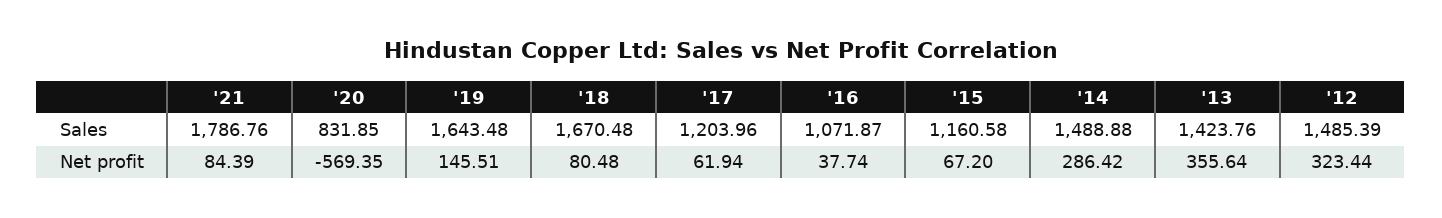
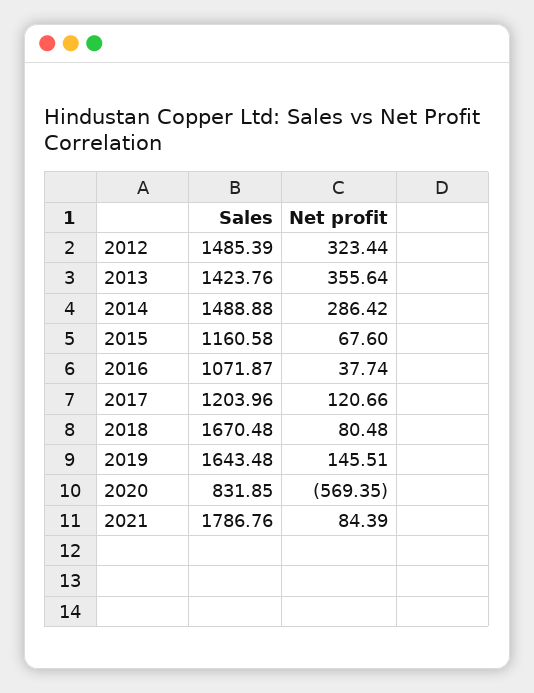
'17, Net profit: 61.94 -> 120.66
'15, Net profit: 67.2 -> 67.6

